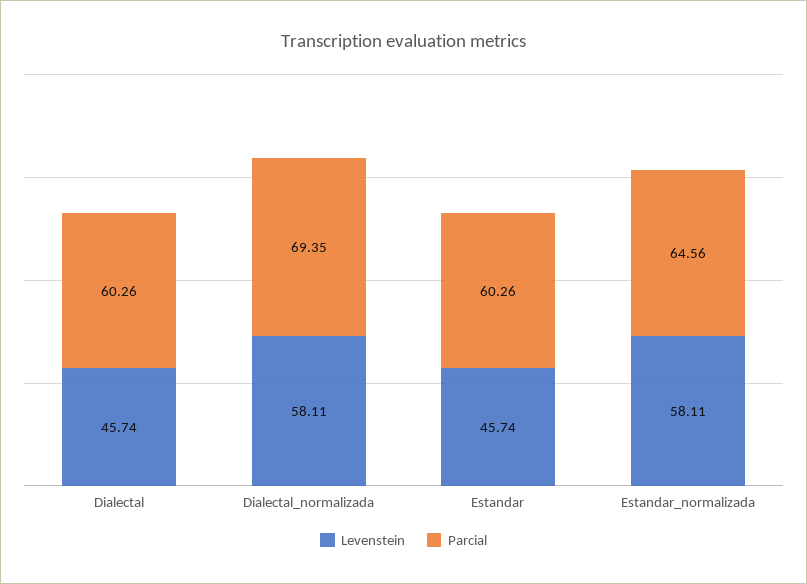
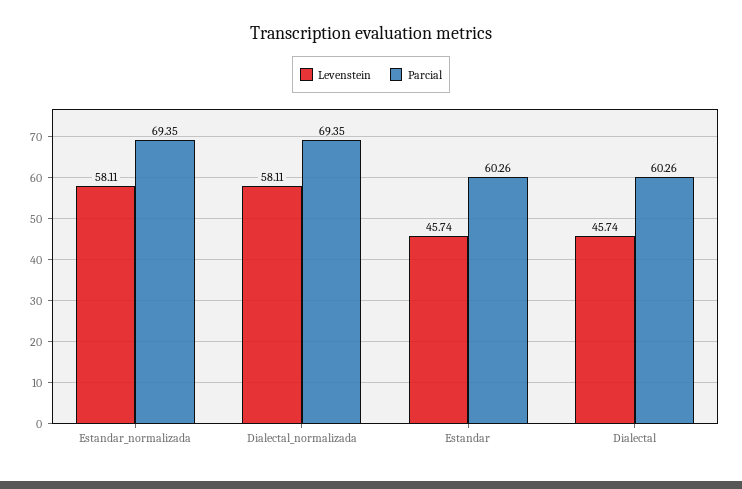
Parcial, Estandar_normalizada: 64.56 -> 69.35

